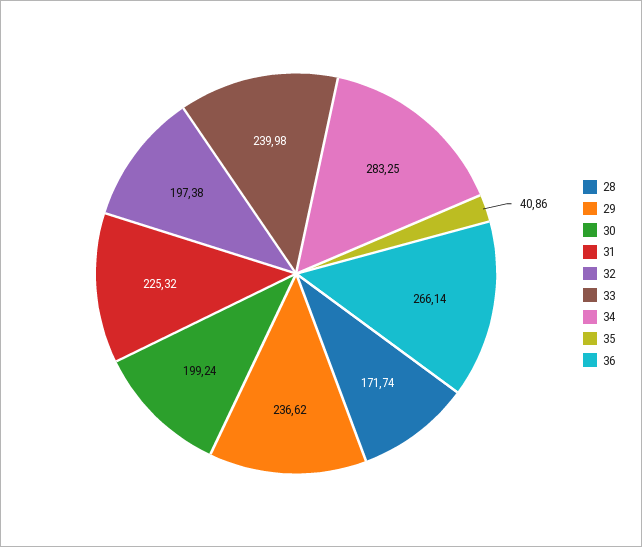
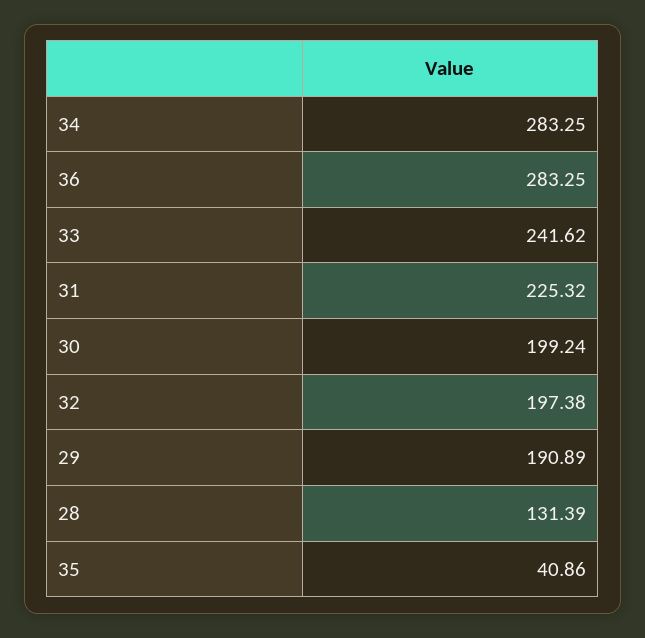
28: 171.74 -> 131.39
29: 236.62 -> 190.89
33: 239.98 -> 241.62
36: 266.14 -> 283.25

